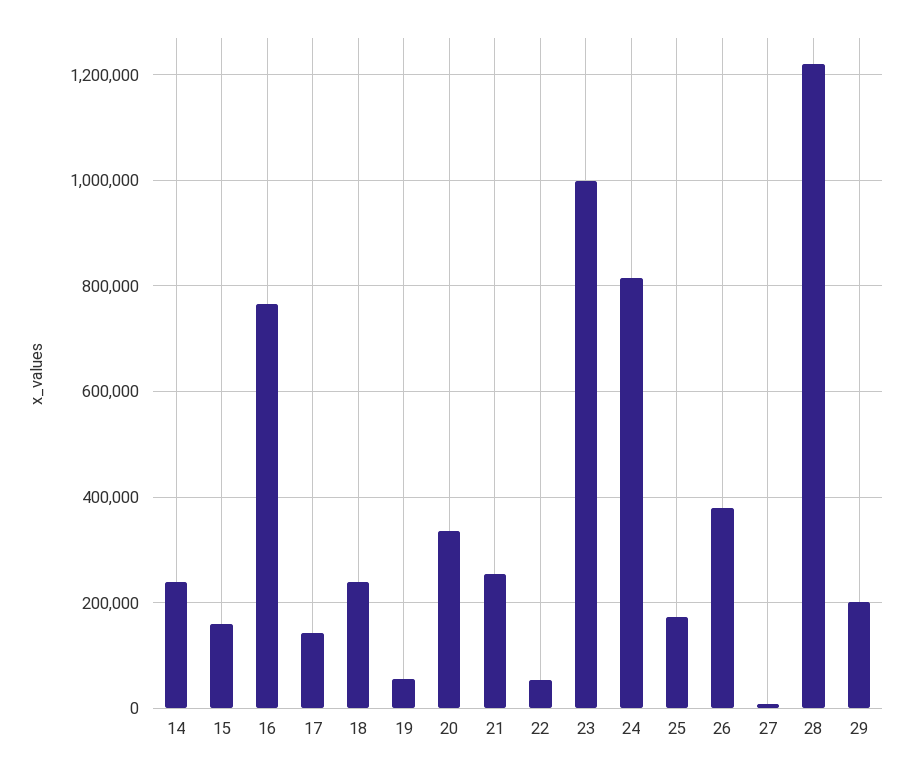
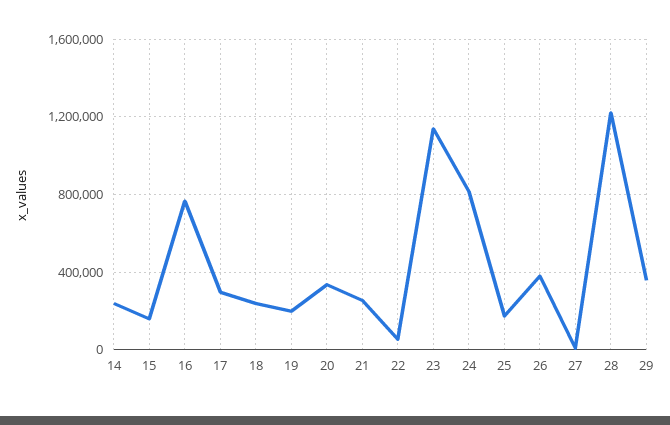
17: 140000 -> 300000
19: 60000 -> 200000
23: 1000000 -> 1150000
29: 200000 -> 350000

